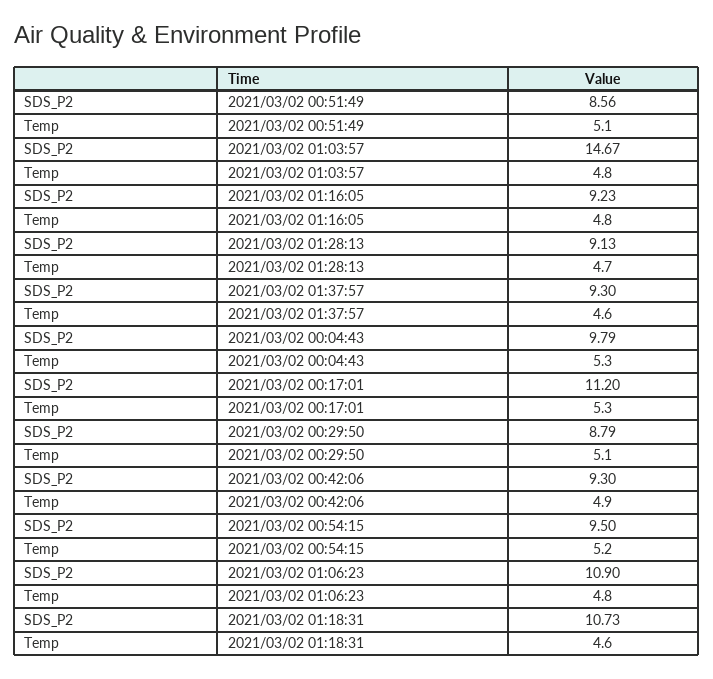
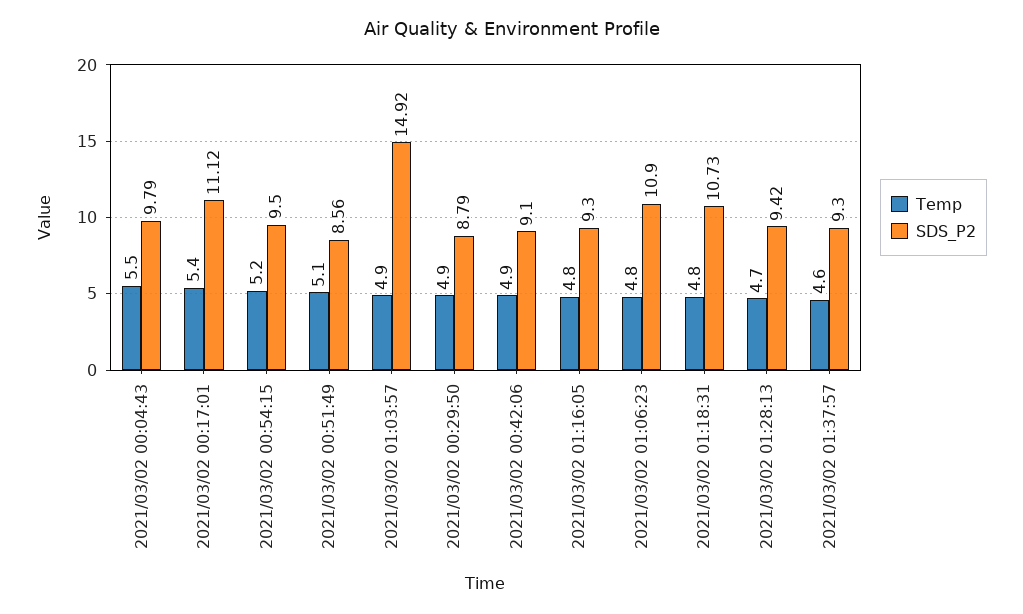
SDS_P2, 2021/03/02 01:03:57: 14.67 -> 14.92
Temp, 2021/03/02 01:03:57: 4.8 -> 4.9
SDS_P2, 2021/03/02 01:16:05: 9.23 -> 9.3
SDS_P2, 2021/03/02 01:28:13: 9.13 -> 9.42
Temp, 2021/03/02 00:04:43: 5.3 -> 5.5
SDS_P2, 2021/03/02 00:17:01: 11.2 -> 11.12
Temp, 2021/03/02 00:17:01: 5.3 -> 5.4
Temp, 2021/03/02 00:29:50: 5.1 -> 4.9
SDS_P2, 2021/03/02 00:42:06: 9.3 -> 9.1
Temp, 2021/03/02 01:18:31: 4.6 -> 4.8

